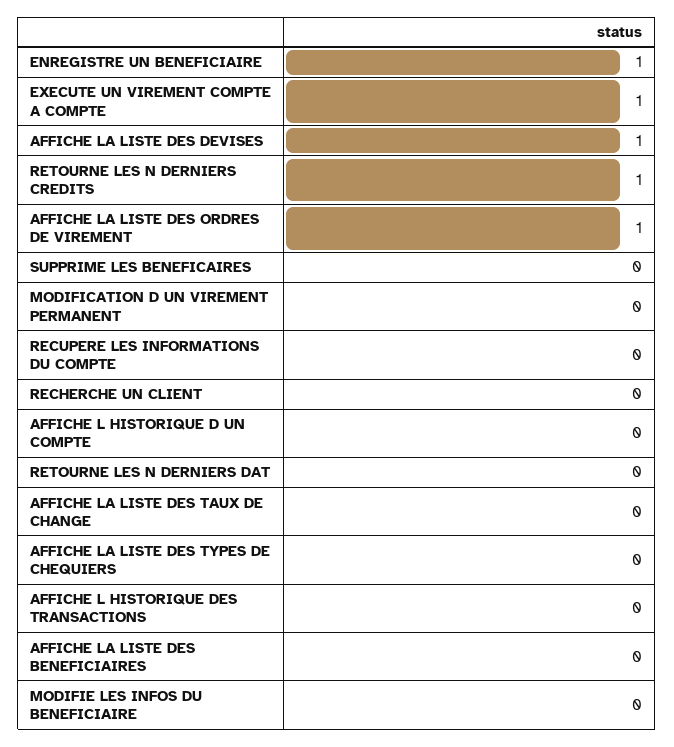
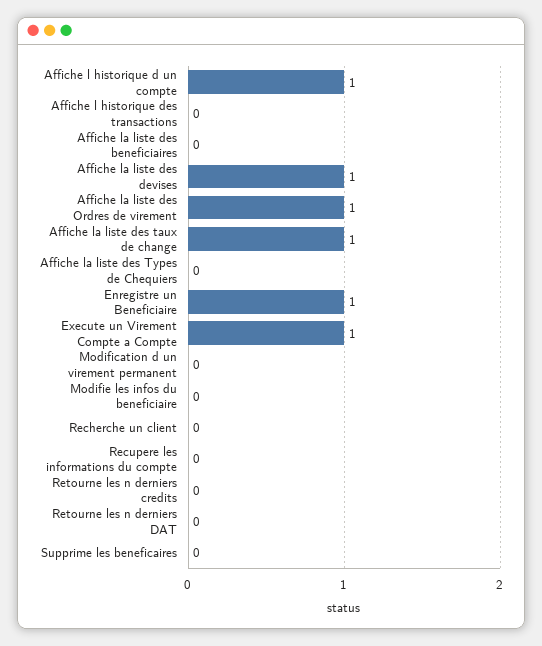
RETOURNE LES N DERNIERS CREDITS: 1 -> 0
AFFICHE L HISTORIQUE D UN COMPTE: 0 -> 1
AFFICHE LA LISTE DES TAUX DE CHANGE: 0 -> 1

